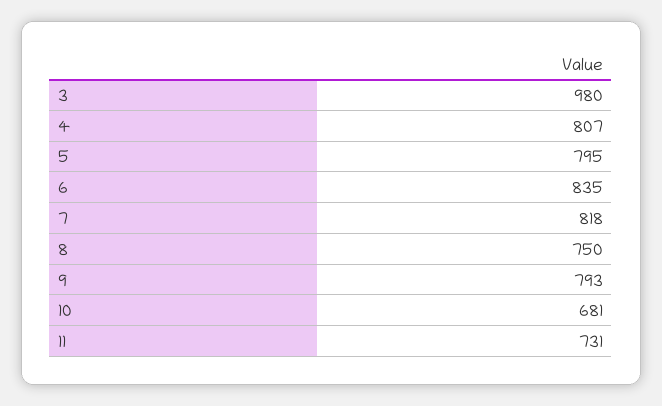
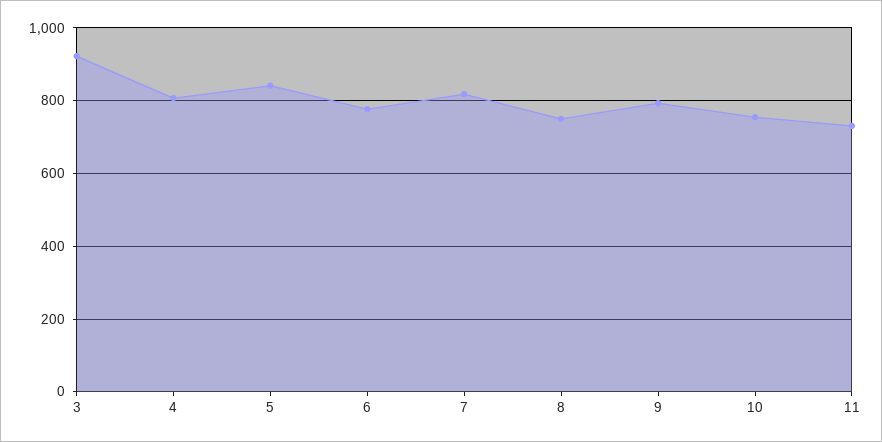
3: 980 -> 920
5: 795 -> 840
6: 835 -> 780
10: 681 -> 760

